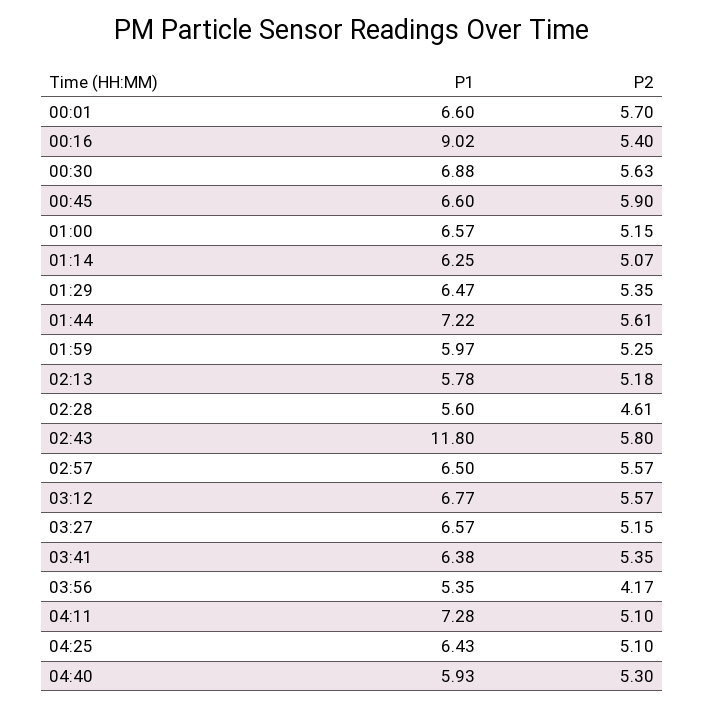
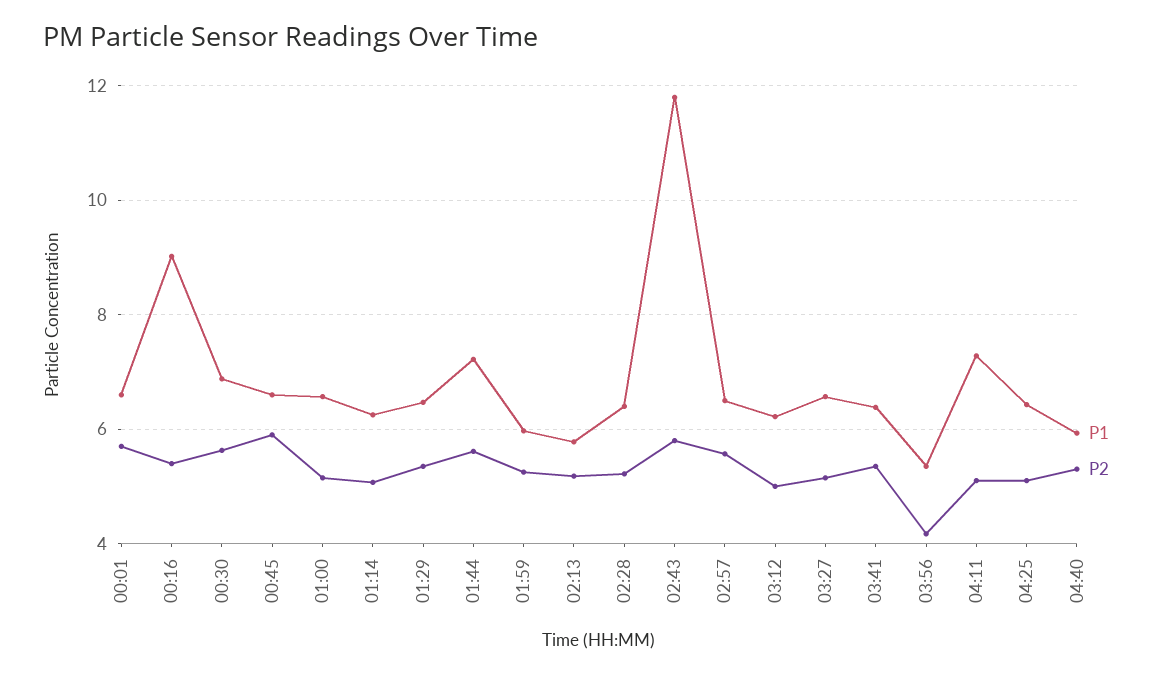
P1, 02:28: 5.6 -> 6.4
P2, 02:28: 4.61 -> 5.2
P1, 03:12: 6.77 -> 6.2
P2, 03:12: 5.57 -> 5

